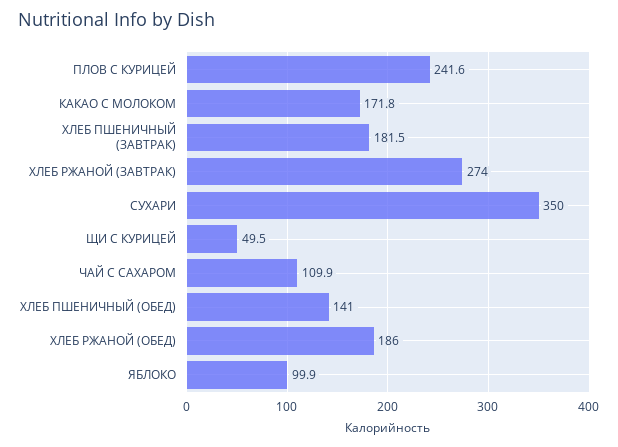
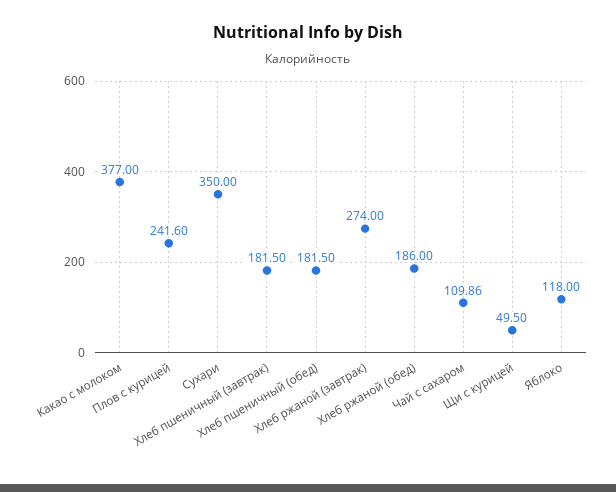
КАКАО С МОЛОКОМ: 171.8 -> 377
ХЛЕБ ПШЕНИЧНЫЙ (ОБЕД): 141 -> 181.5
ЯБЛОКО: 99.9 -> 118

